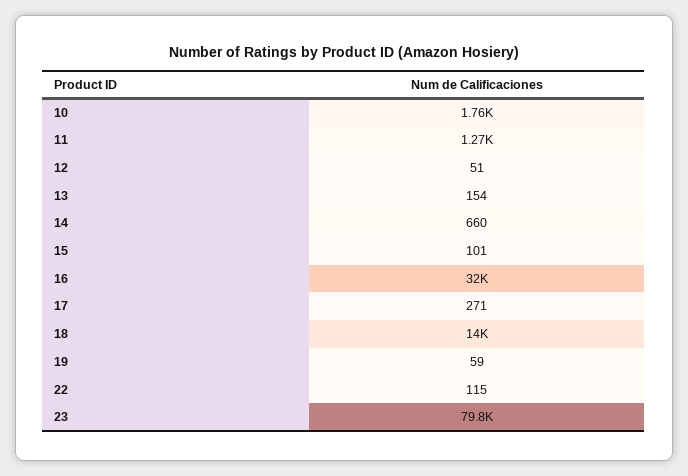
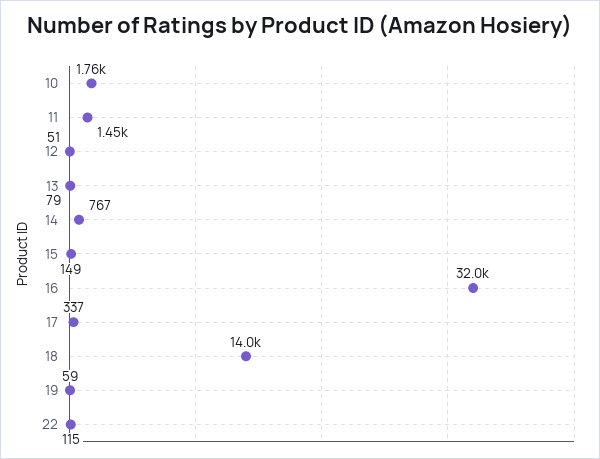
11: 1270 -> 1450
13: 154 -> 79
14: 660 -> 767
15: 101 -> 149
17: 271 -> 337
23: 79800 -> none

